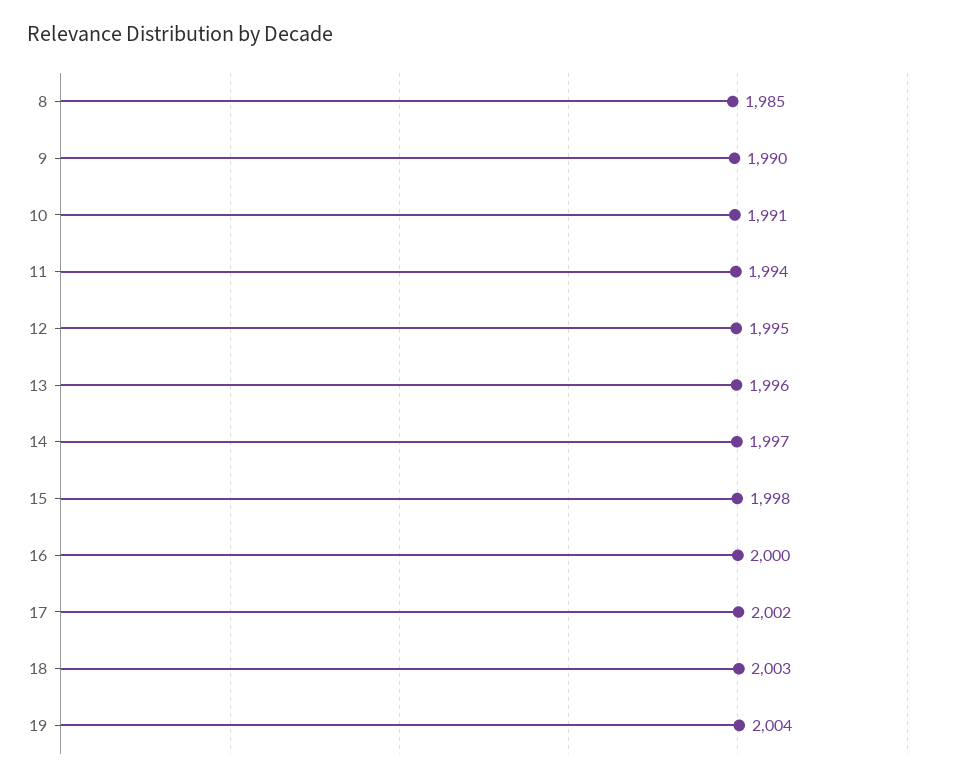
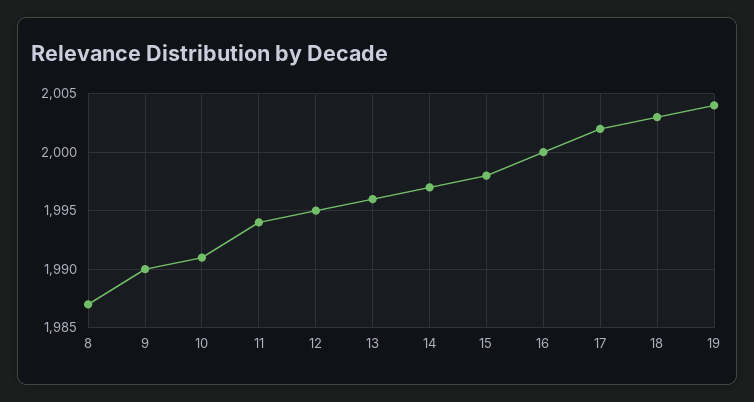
8: 1985 -> 1987

